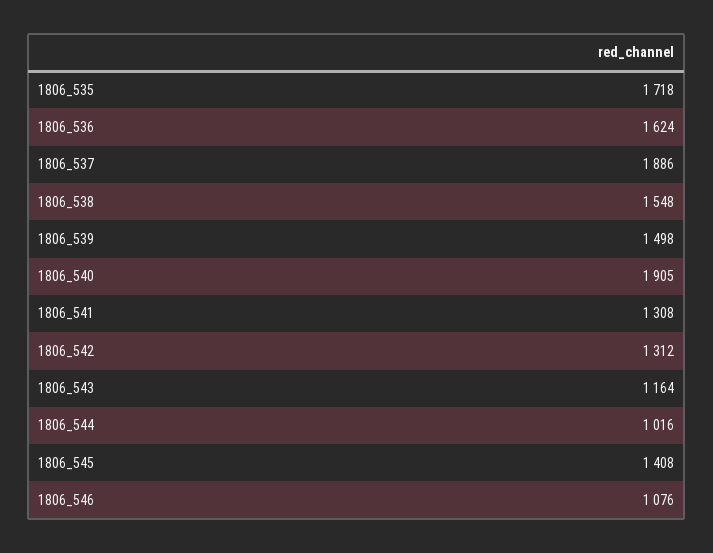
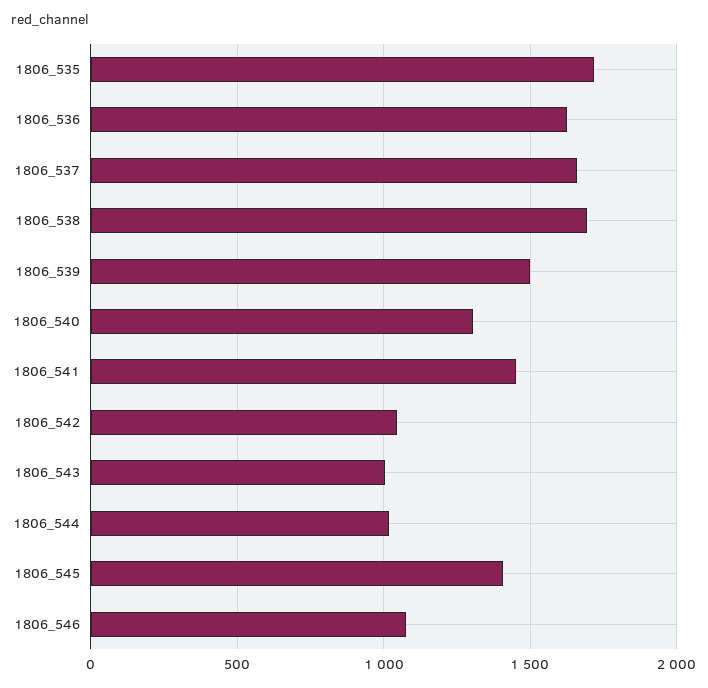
1806_537: 1886 -> 1650
1806_538: 1548 -> 1700
1806_540: 1905 -> 1300
1806_541: 1308 -> 1450
1806_542: 1312 -> 1050
1806_543: 1164 -> 1000

